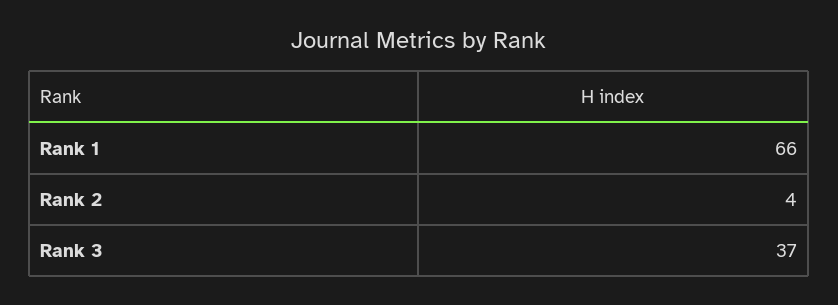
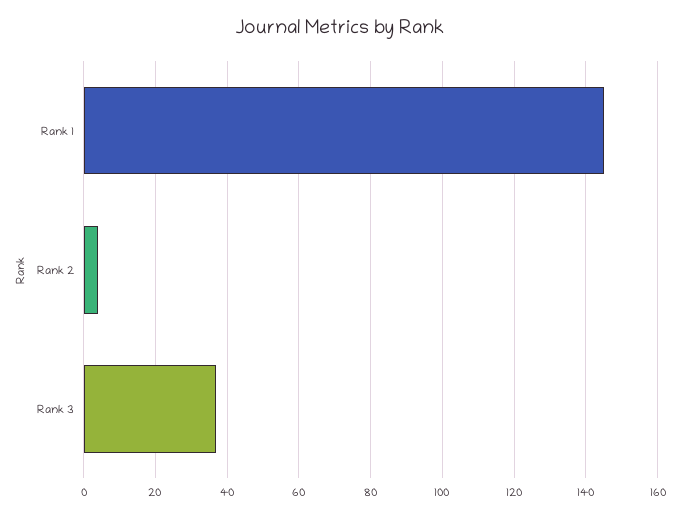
Rank 1: 66 -> 145

